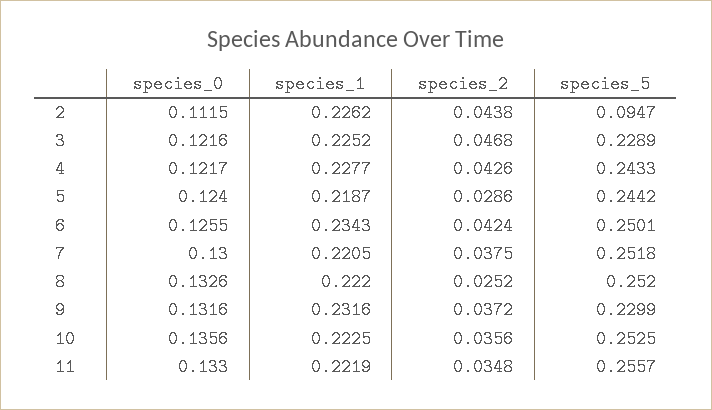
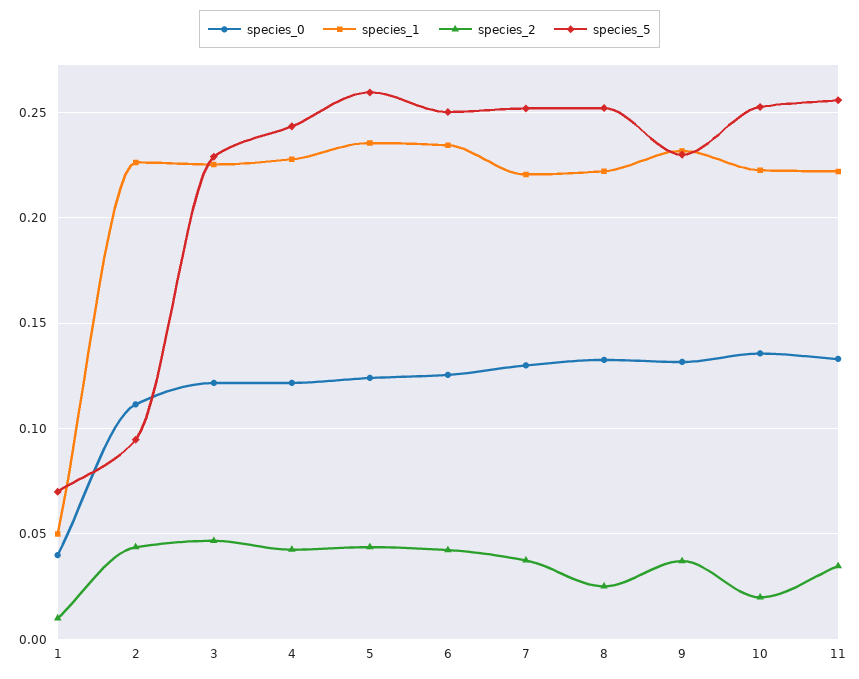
species_1, 5: 0.2187 -> 0.235
species_2, 5: 0.0286 -> 0.045
species_5, 5: 0.2442 -> 0.26
species_2, 10: 0.0356 -> 0.02
species_0, 1: none -> 0.04
species_1, 1: none -> 0.05
species_2, 1: none -> 0.01
species_5, 1: none -> 0.07

